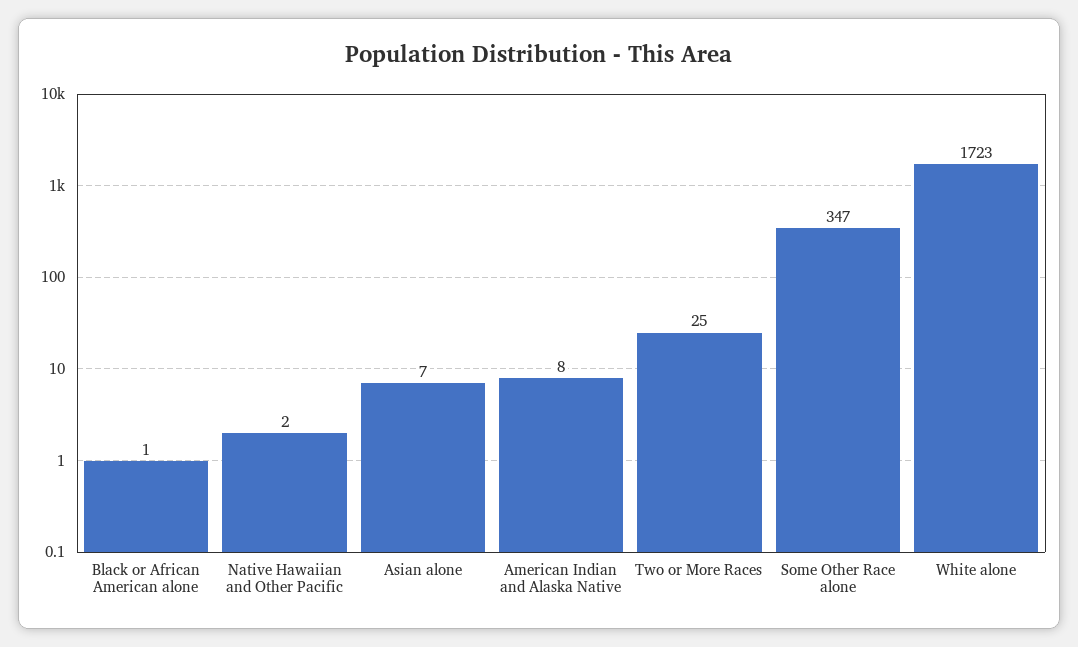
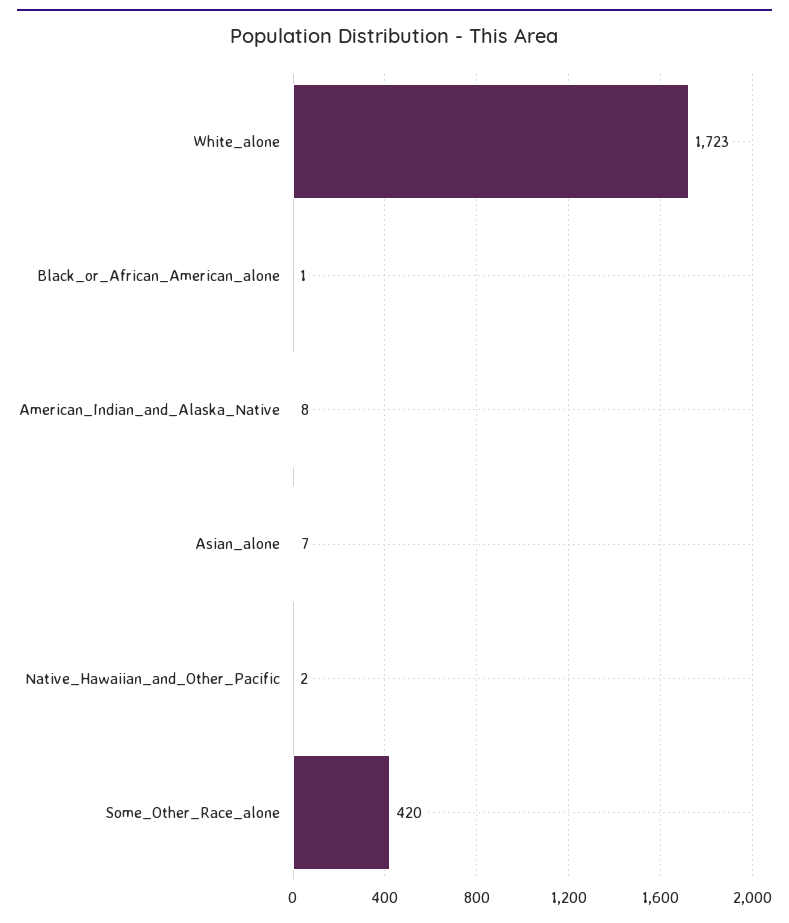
Two or More Races: 25 -> none
Some Other Race alone: 347 -> 420

